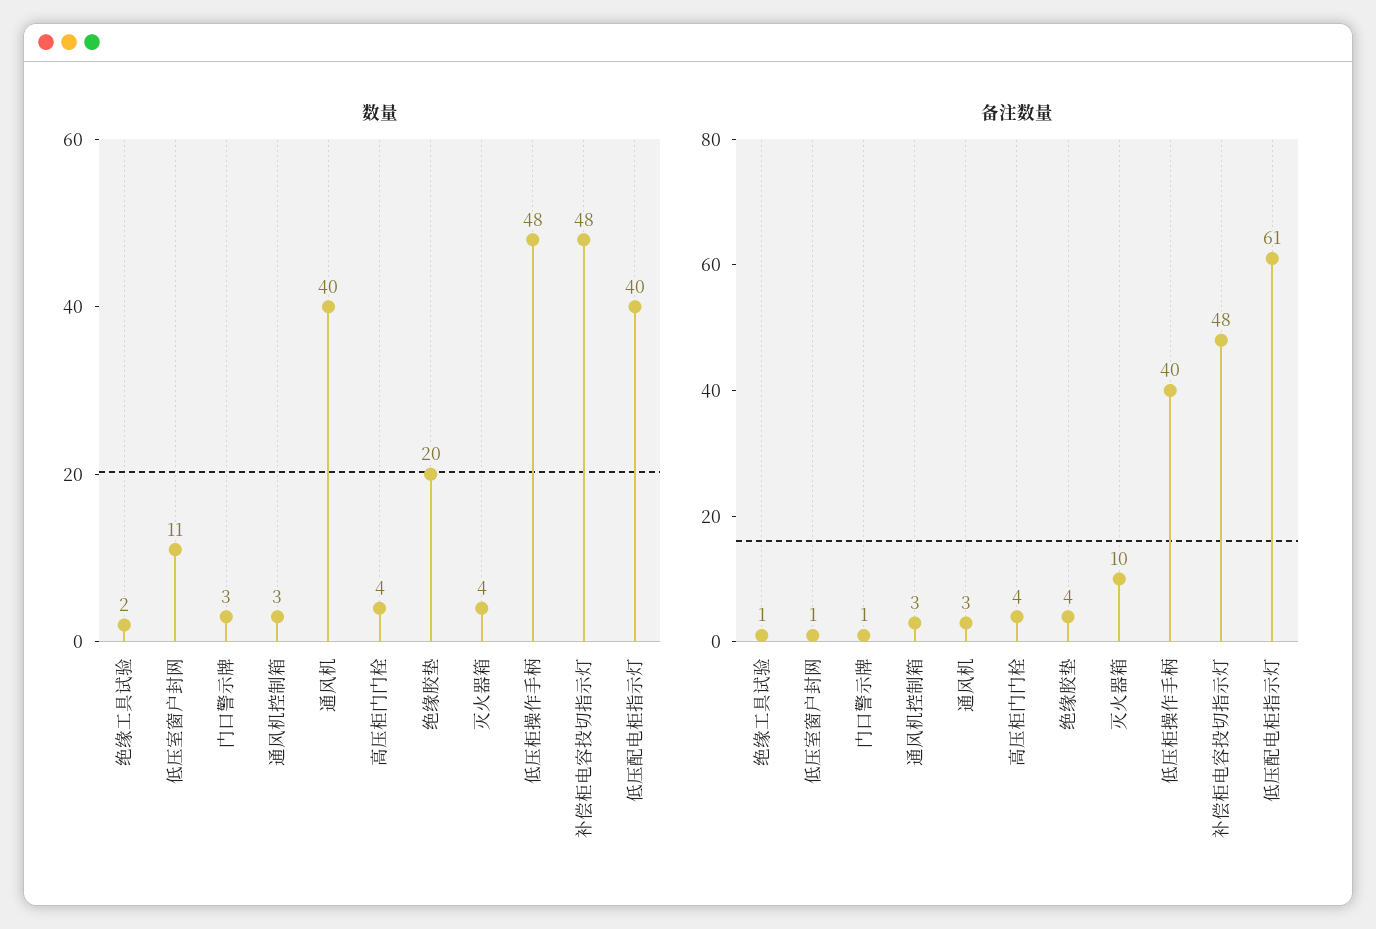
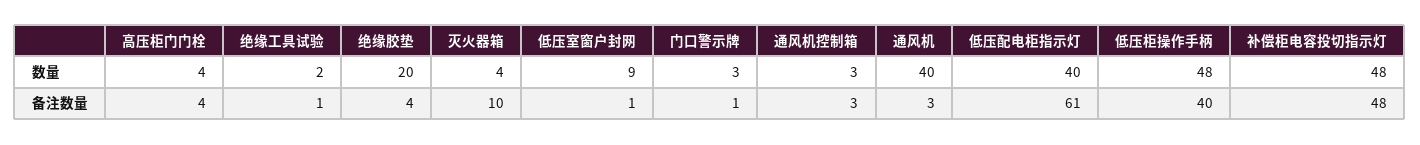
数量, 低压室窗户封网: 11 -> 9

